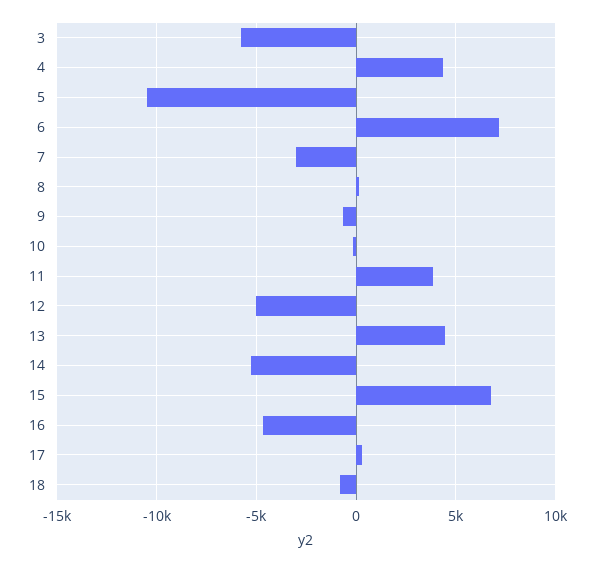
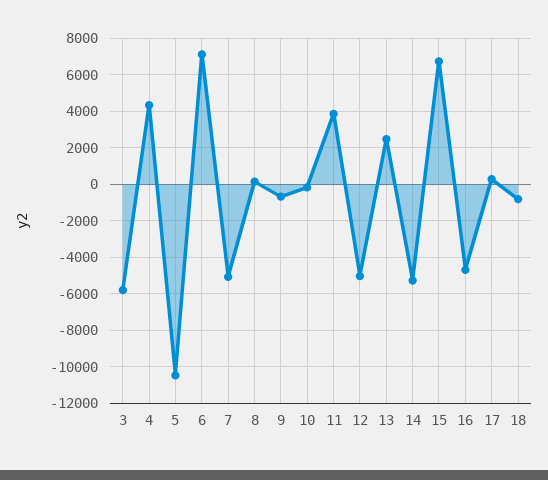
7: -3000 -> -5000
13: 4500 -> 2500

